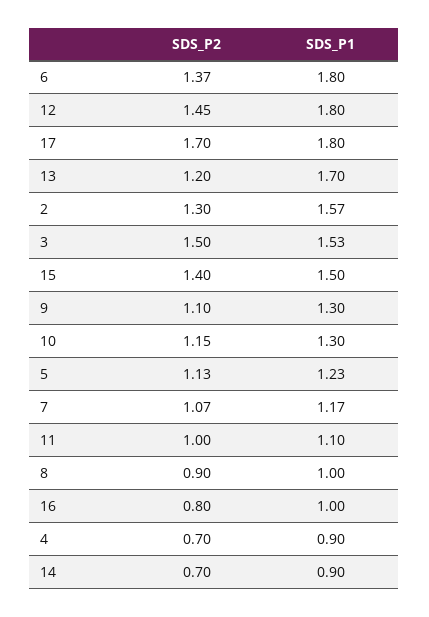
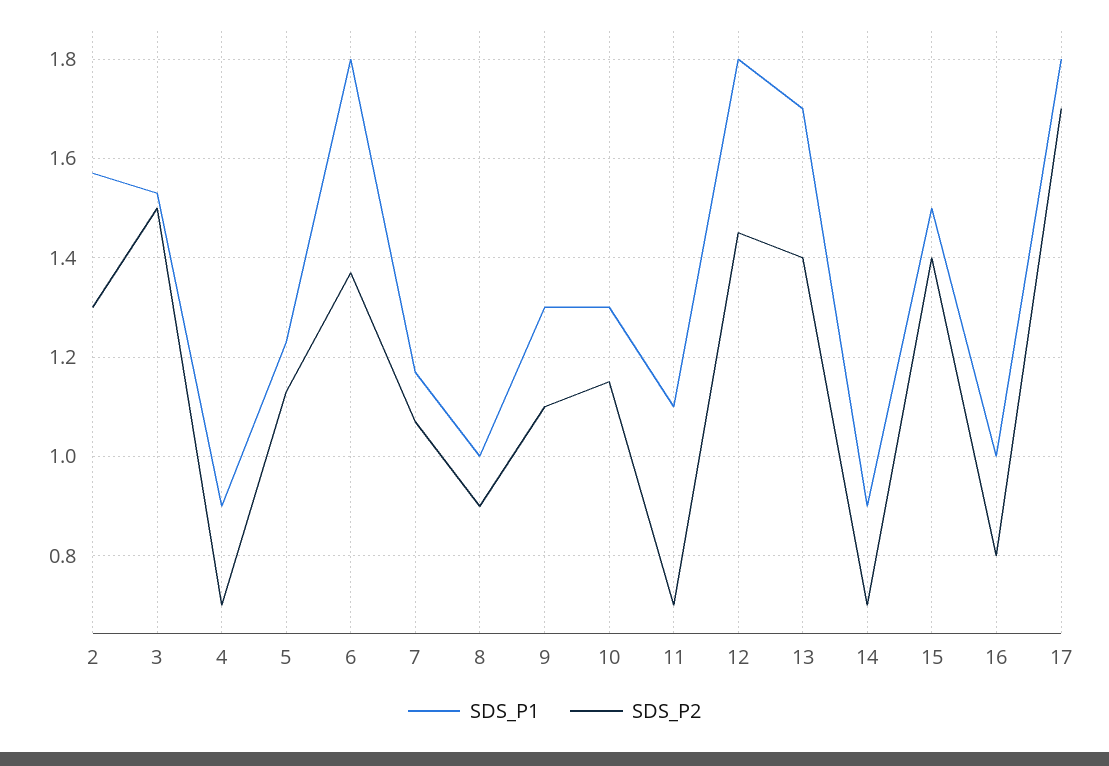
SDS_P2, 13: 1.2 -> 1.4
SDS_P2, 11: 1 -> 0.7

